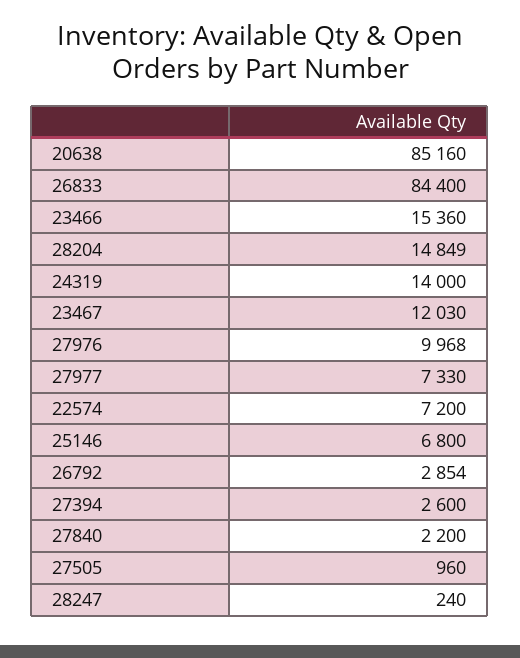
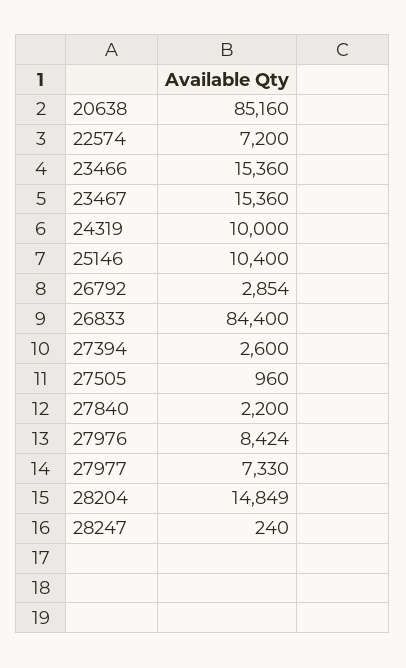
24319: 14000 -> 10000
23467: 12030 -> 15360
27976: 9968 -> 8424
25146: 6800 -> 10400

